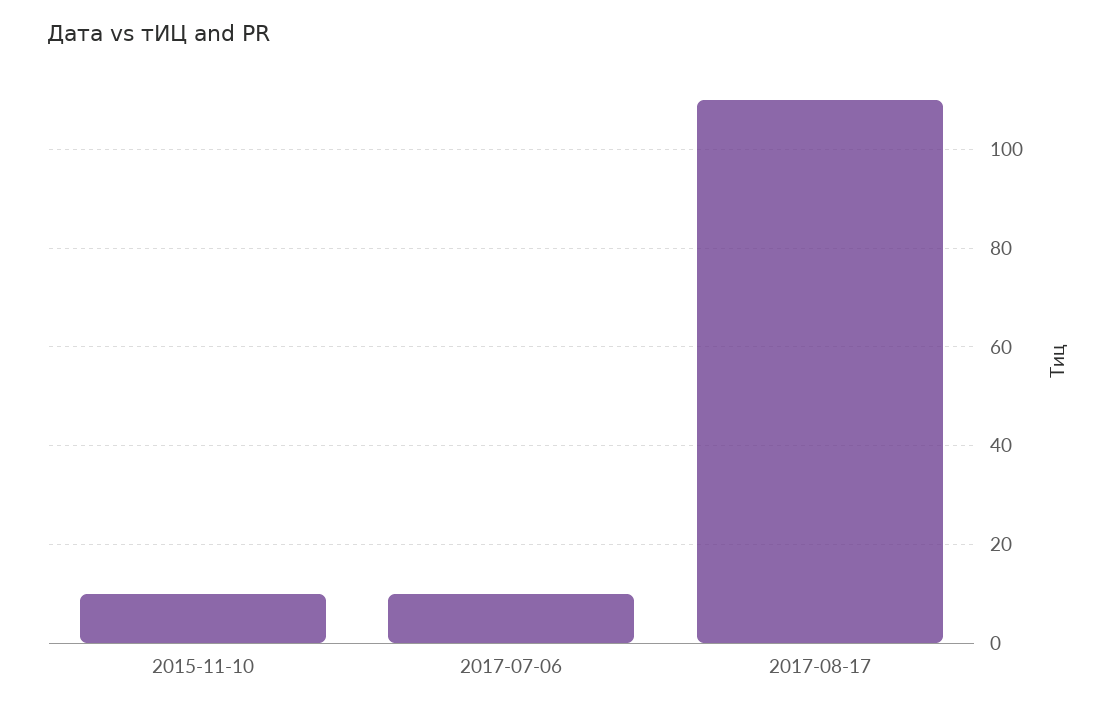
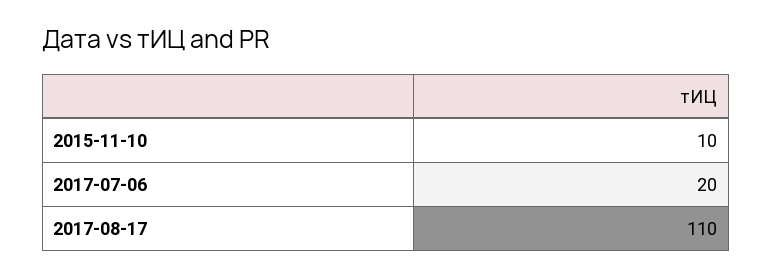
2017-07-06: 10 -> 20

